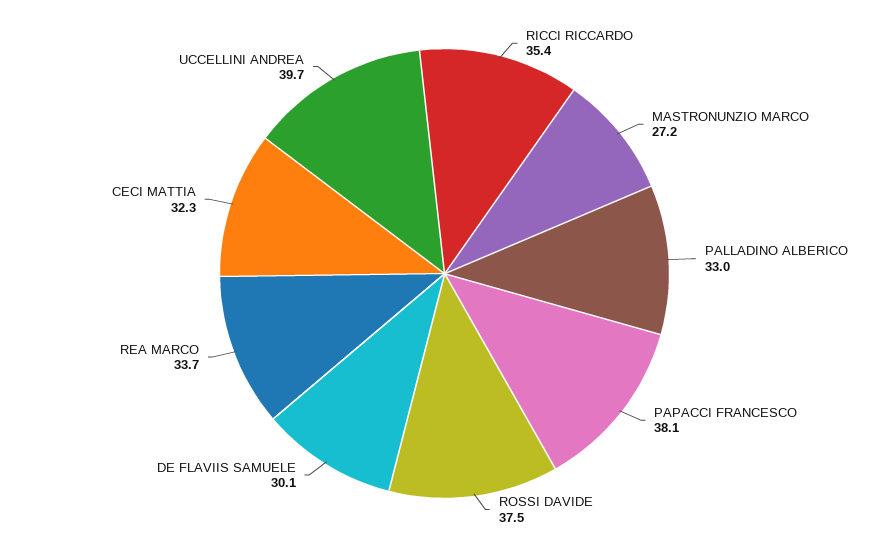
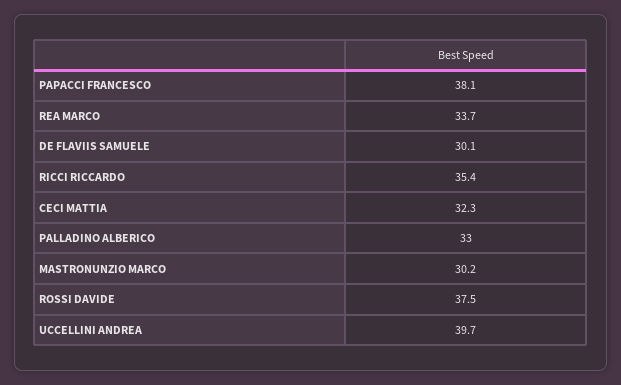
MASTRONUNZIO MARCO: 27.2 -> 30.2

